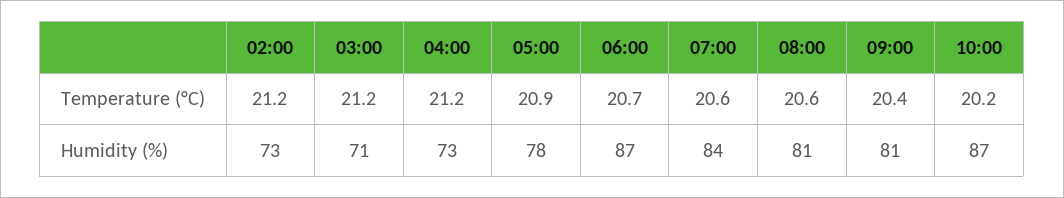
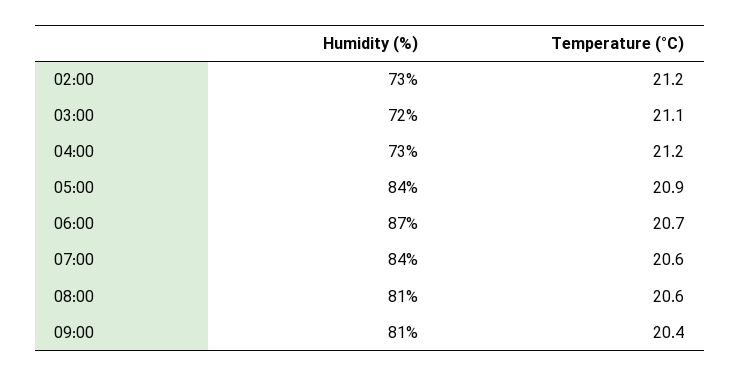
03:00, Temperature (°C): 21.2 -> 21.1
10:00, Temperature (°C): 20.2 -> none
03:00, Humidity (%): 71 -> 72
05:00, Humidity (%): 78 -> 84
10:00, Humidity (%): 87 -> none

